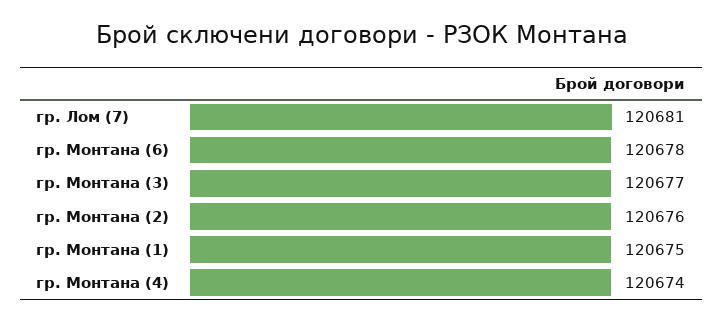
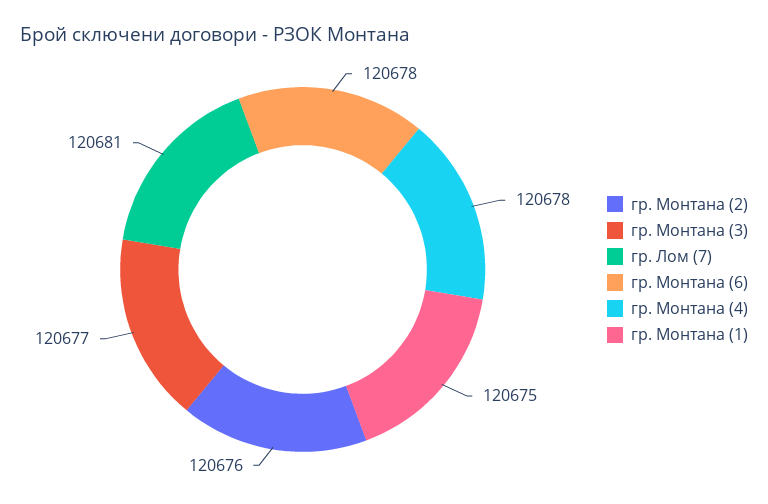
гр. Монтана (4): 120674 -> 120678

